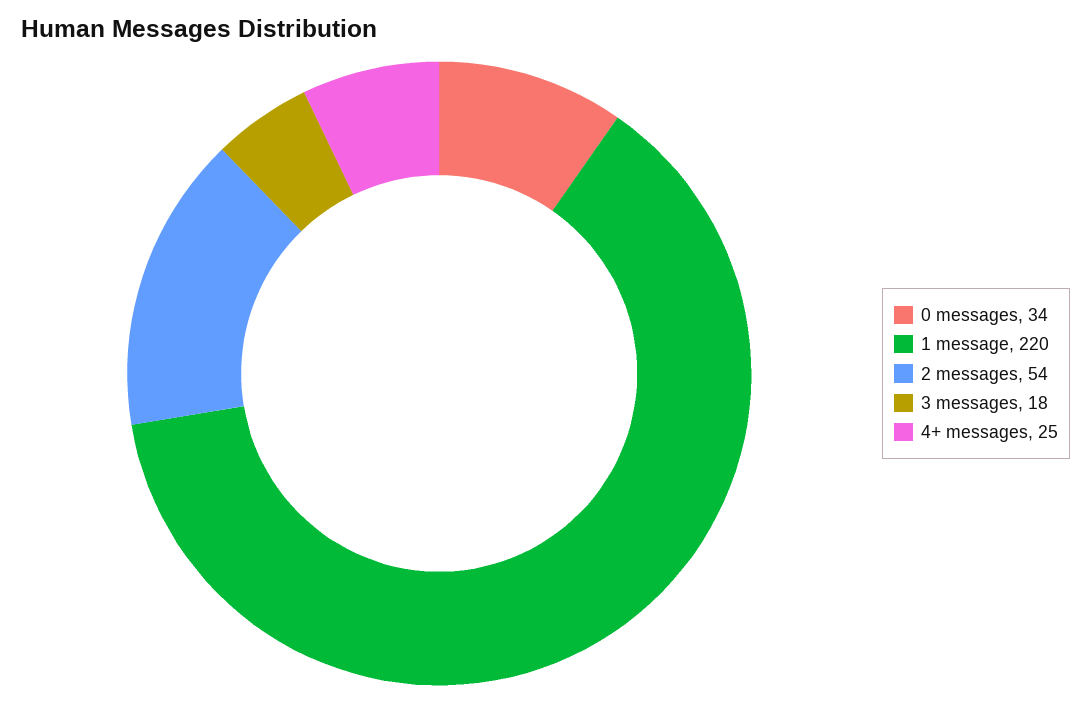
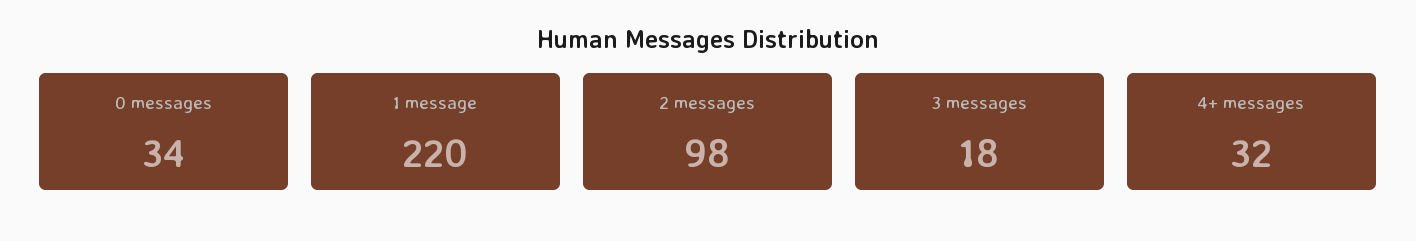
2 messages: 54 -> 98
4+ messages: 25 -> 32

